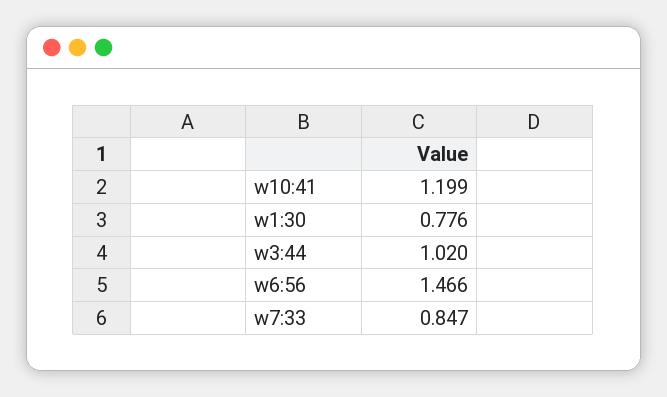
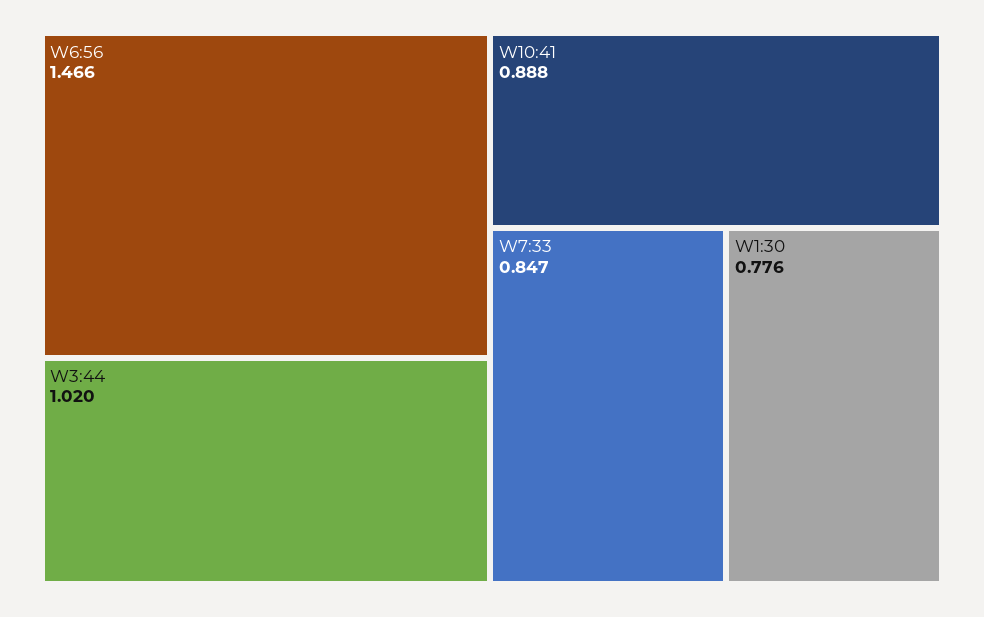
w10:41: 1.199 -> 0.888

